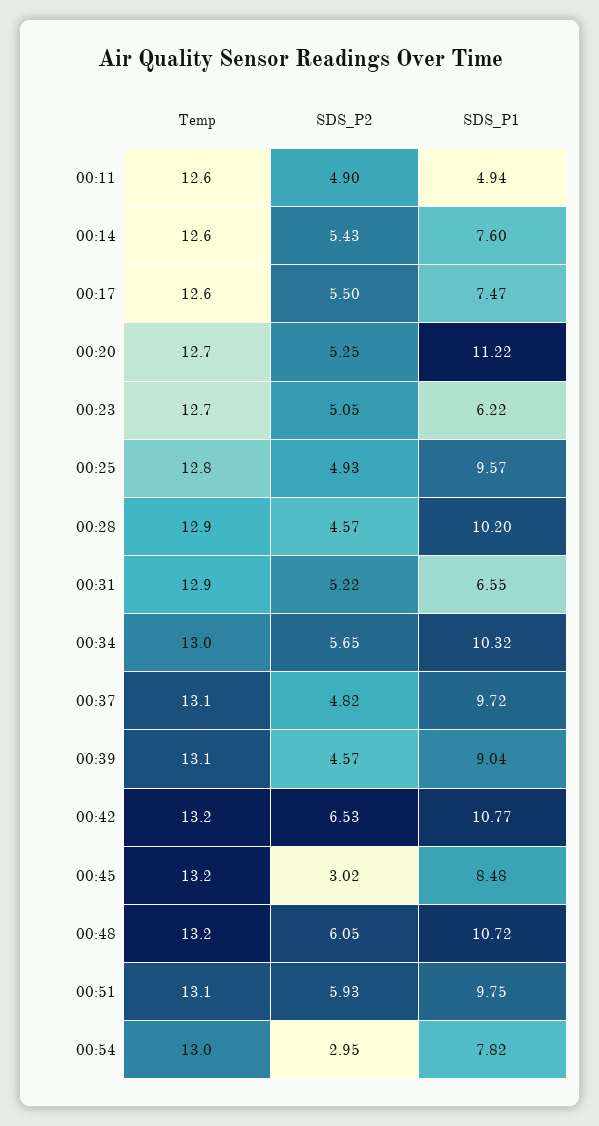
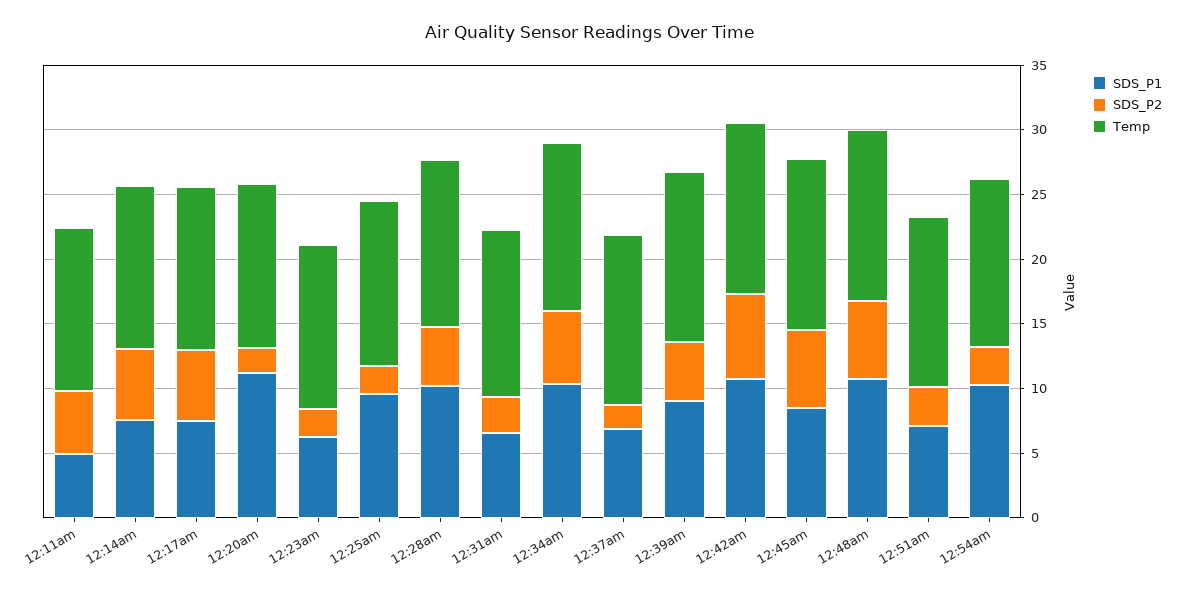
SDS_P2, 00:20: 5.25 -> 2
SDS_P2, 00:23: 5.05 -> 2
SDS_P2, 00:25: 4.93 -> 2
SDS_P2, 00:31: 5.22 -> 3
SDS_P2, 00:37: 4.82 -> 2
SDS_P1, 00:37: 9.72 -> 7
SDS_P2, 00:45: 3.02 -> 6
SDS_P2, 00:51: 5.93 -> 3
SDS_P1, 00:51: 9.75 -> 7
SDS_P1, 00:54: 7.82 -> 10

